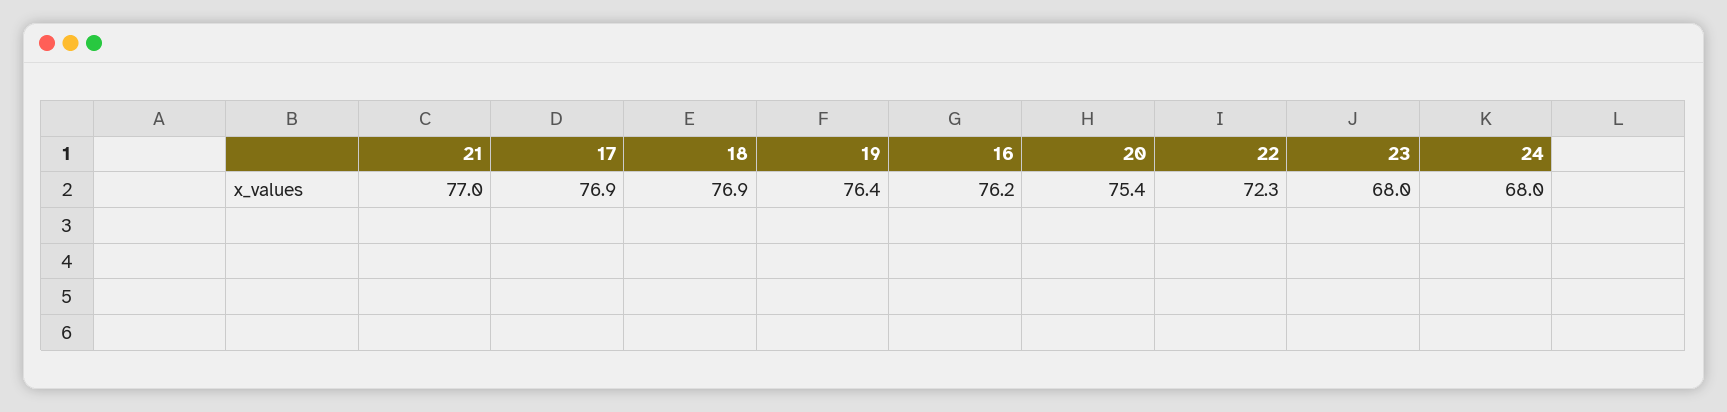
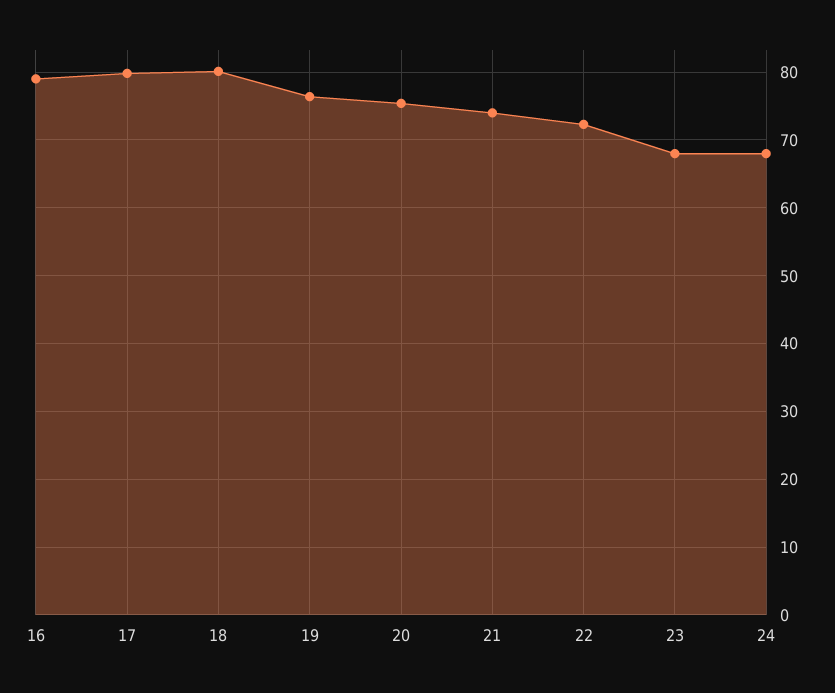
21: 77 -> 74
17: 76.9 -> 80
18: 76.9 -> 80
16: 76.2 -> 79

